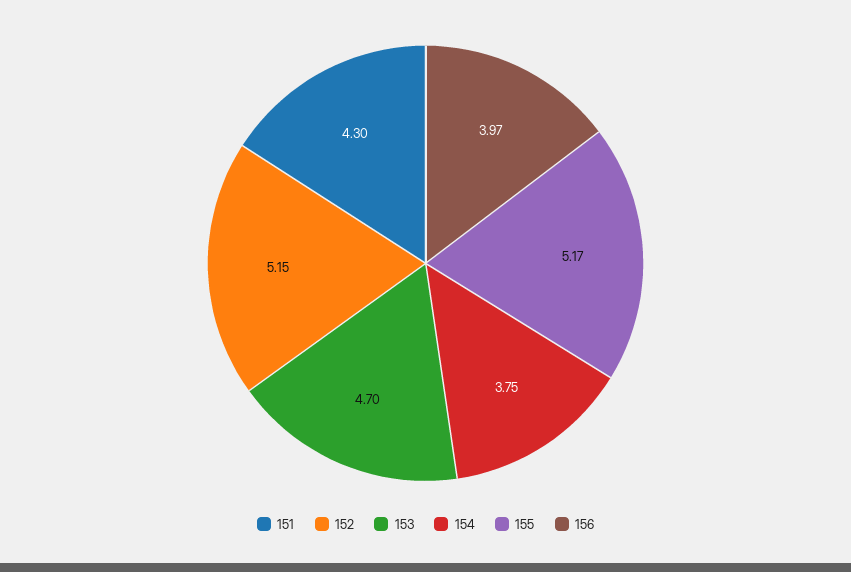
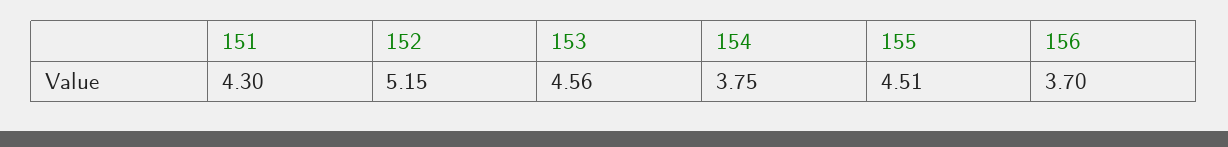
153: 4.7 -> 4.56
155: 5.17 -> 4.51
156: 3.97 -> 3.7

